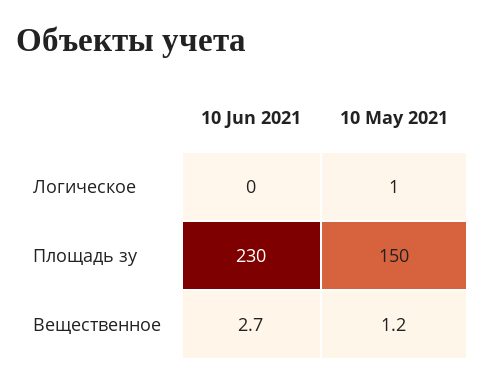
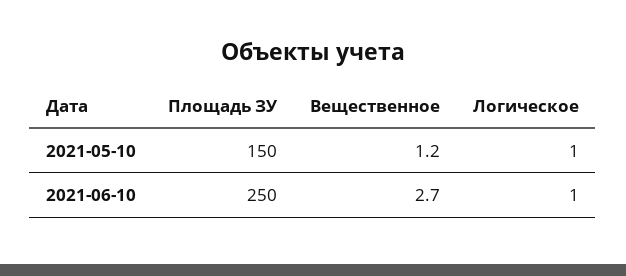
10 Jun 2021, Логическое: 0 -> 1
10 Jun 2021, Площадь зу: 230 -> 250

